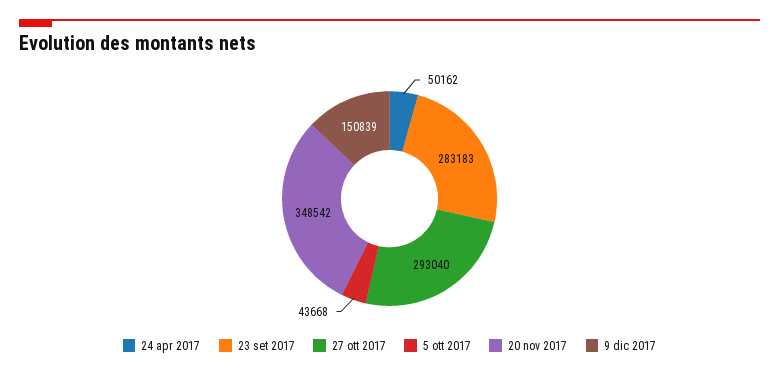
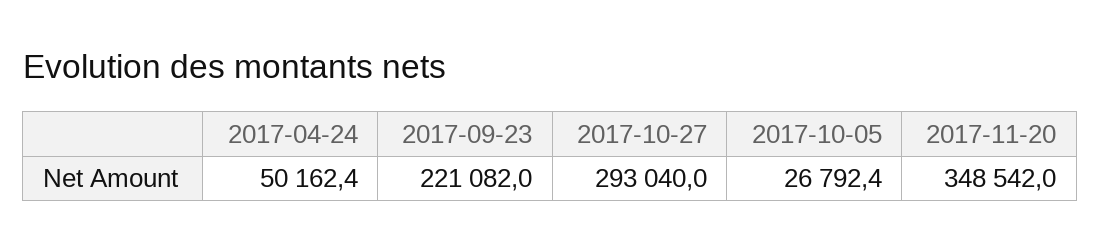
23 set 2017: 283183 -> 221082
5 ott 2017: 43668 -> 26792.4
9 dic 2017: 150839 -> none

